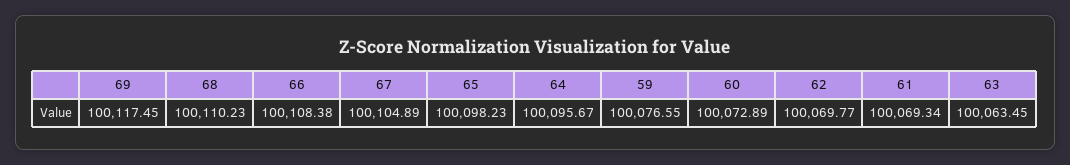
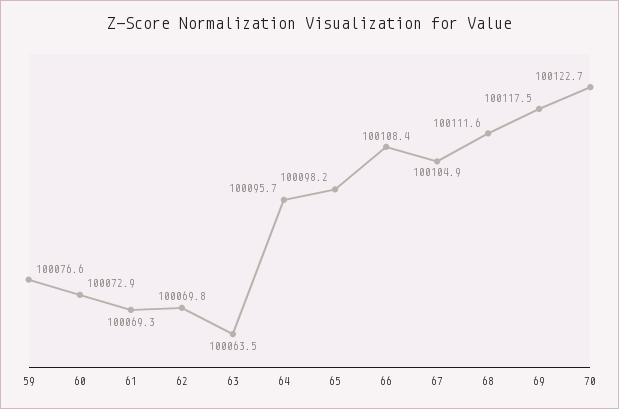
68: 100110.23 -> 100111.6
70: none -> 100122.7

